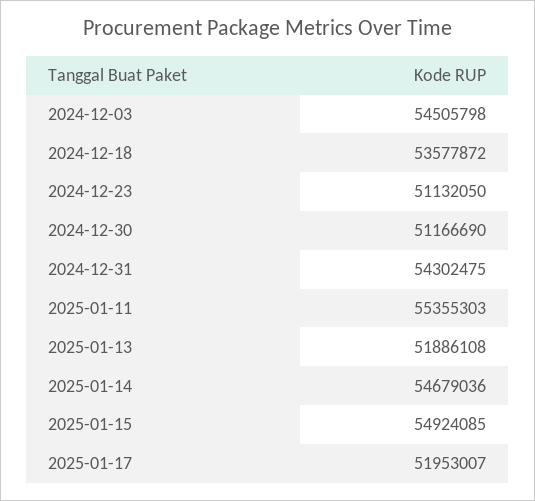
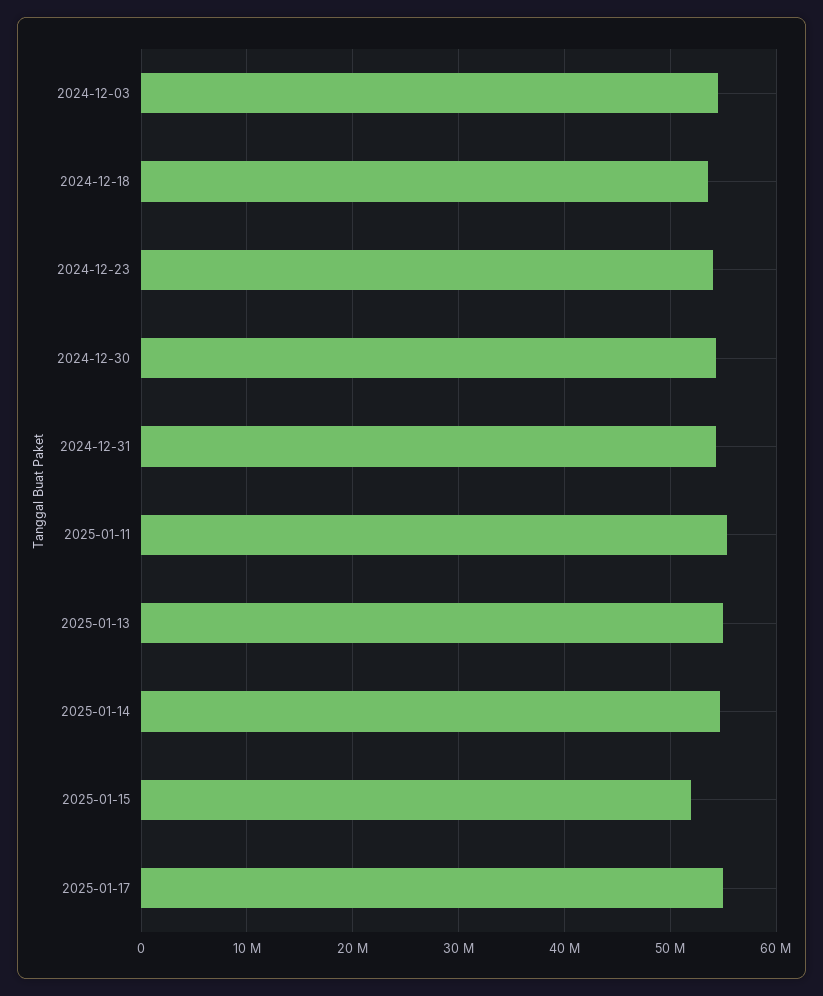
2024-12-23: 51132050 -> 54000000
2024-12-30: 51166690 -> 54000000
2025-01-13: 51886108 -> 55000000
2025-01-15: 54924085 -> 52000000
2025-01-17: 51953007 -> 55000000

